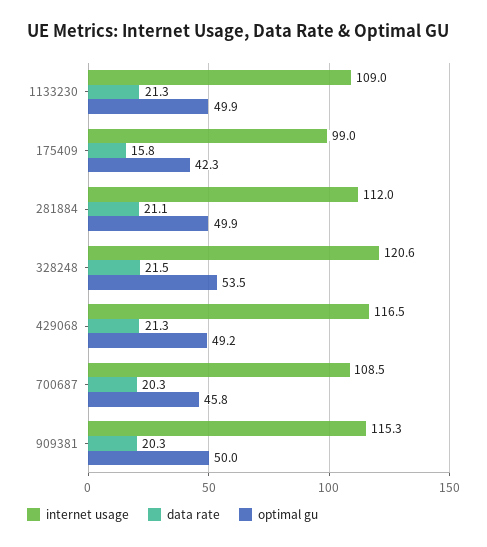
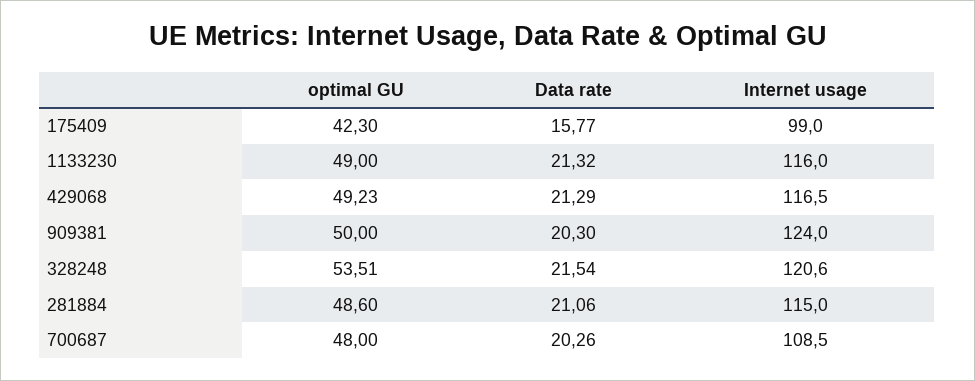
internet usage, 1133230: 109 -> 116
optimal gu, 1133230: 49.9 -> 49
internet usage, 281884: 112 -> 115
optimal gu, 281884: 49.9 -> 48.6
optimal gu, 700687: 45.8 -> 48
internet usage, 909381: 115.3 -> 124

